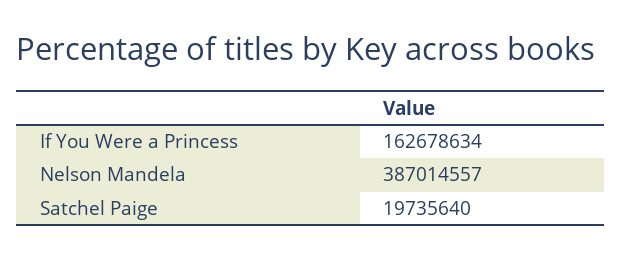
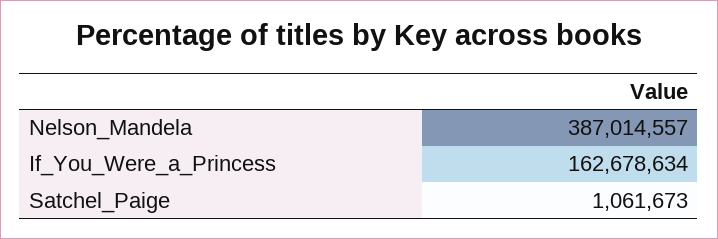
Satchel Paige: 19735640 -> 1061673

